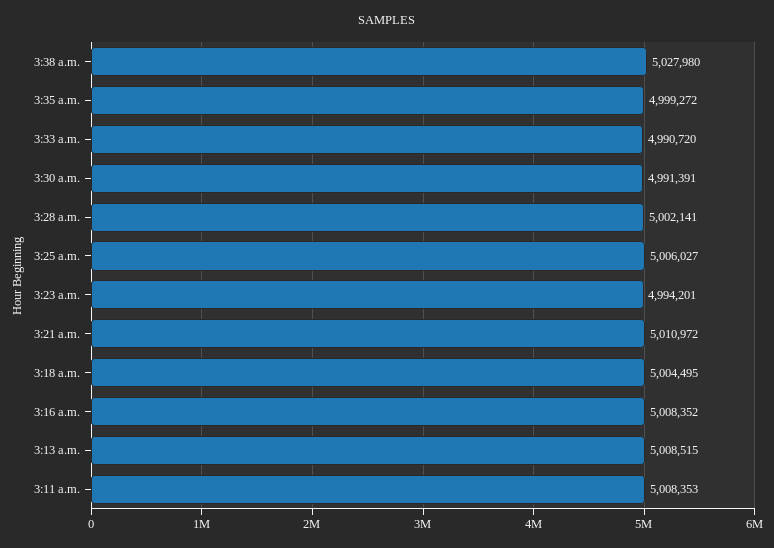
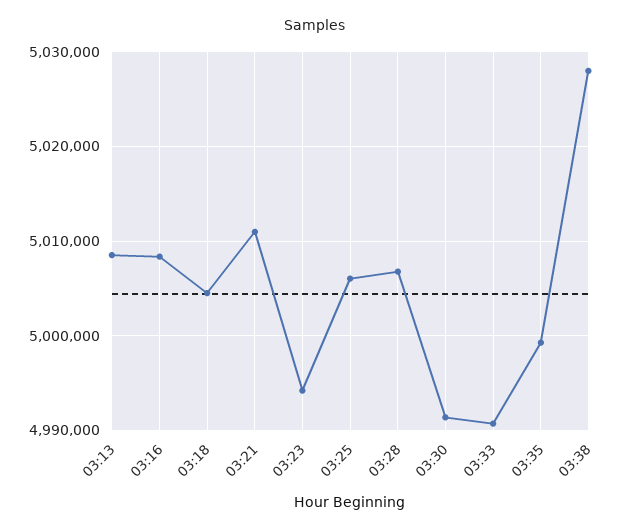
3:28 a.m.: 5002141 -> 5007000
3:11 a.m.: 5008353 -> none

